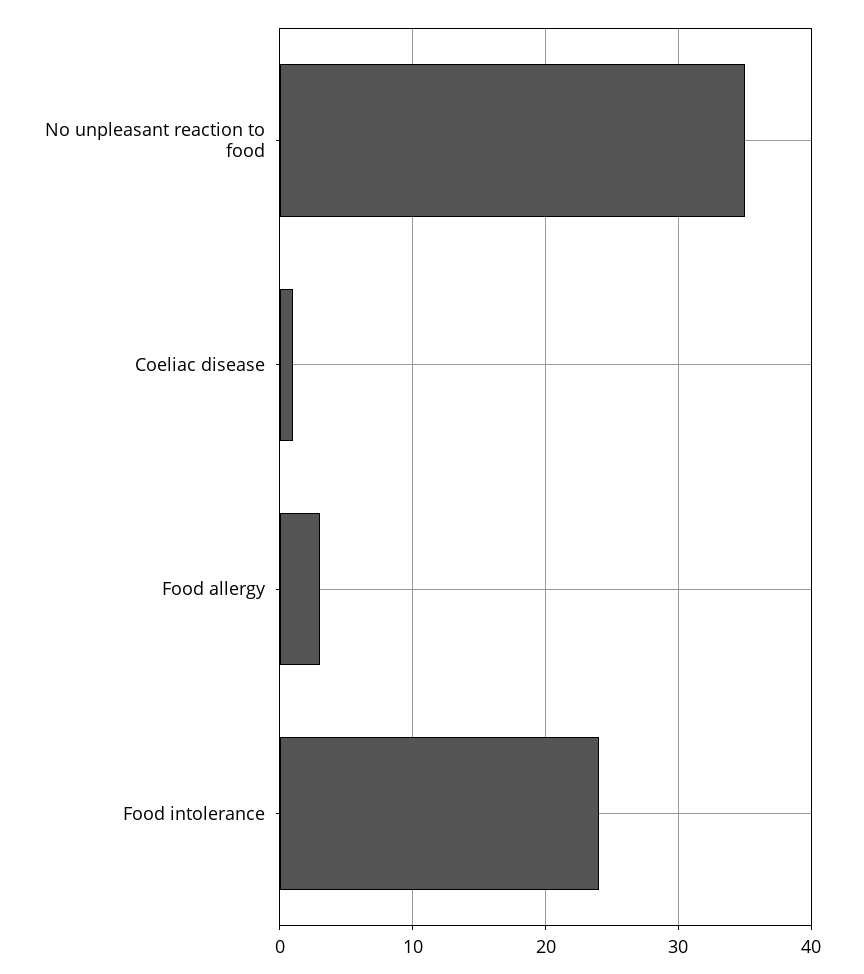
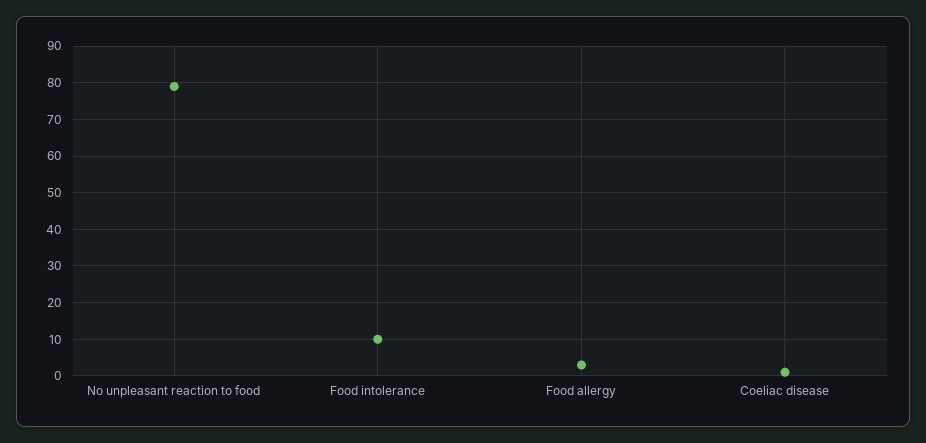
No unpleasant reaction to food: 35 -> 80
Food intolerance: 24 -> 10

